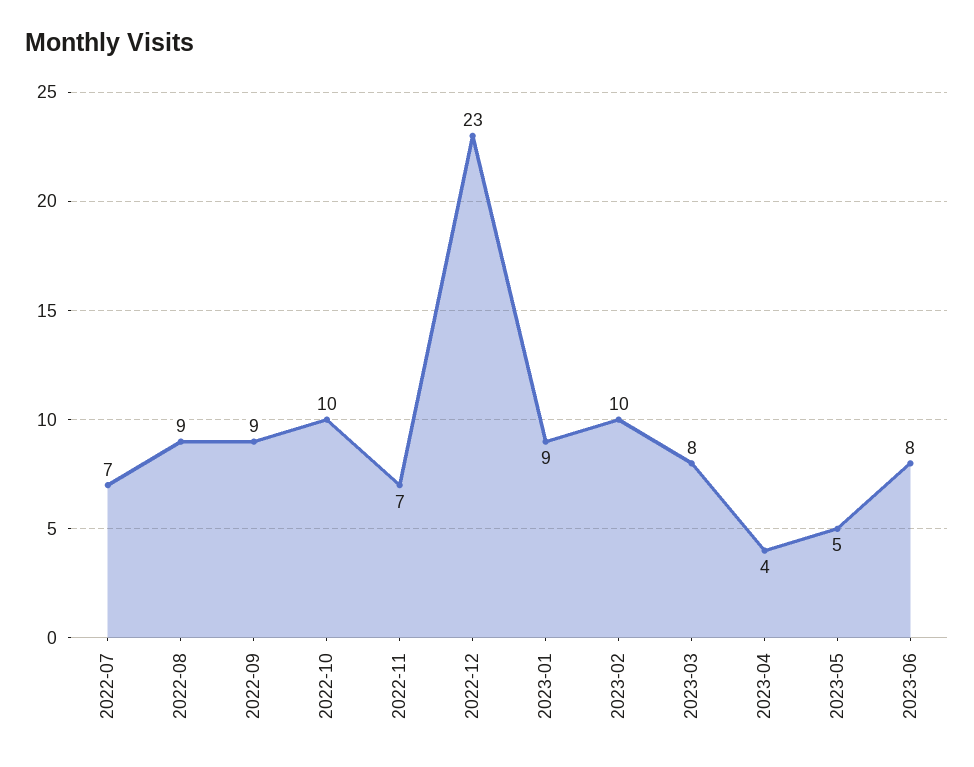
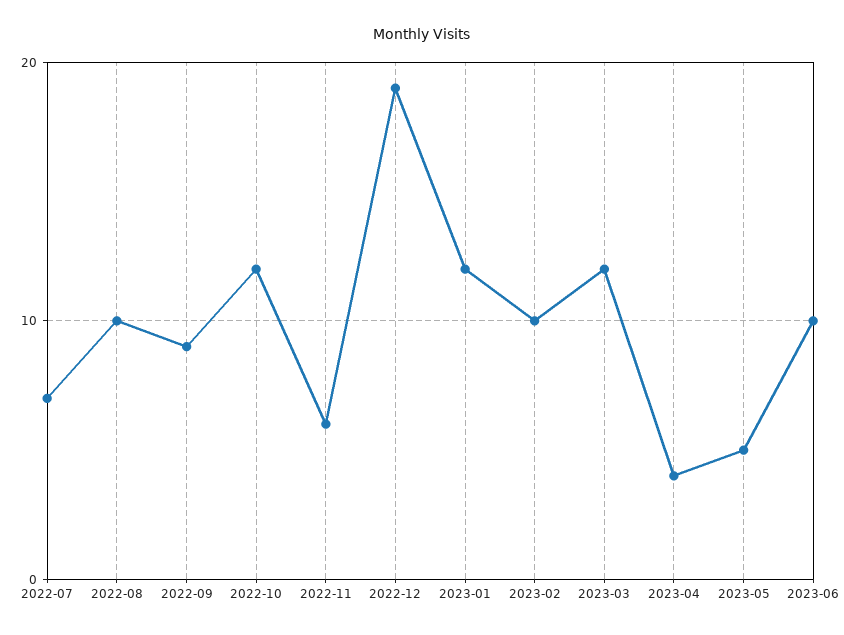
2022-08: 9 -> 10
2022-10: 10 -> 12
2022-11: 7 -> 6
2022-12: 23 -> 19
2023-01: 9 -> 12
2023-03: 8 -> 12
2023-06: 8 -> 10

